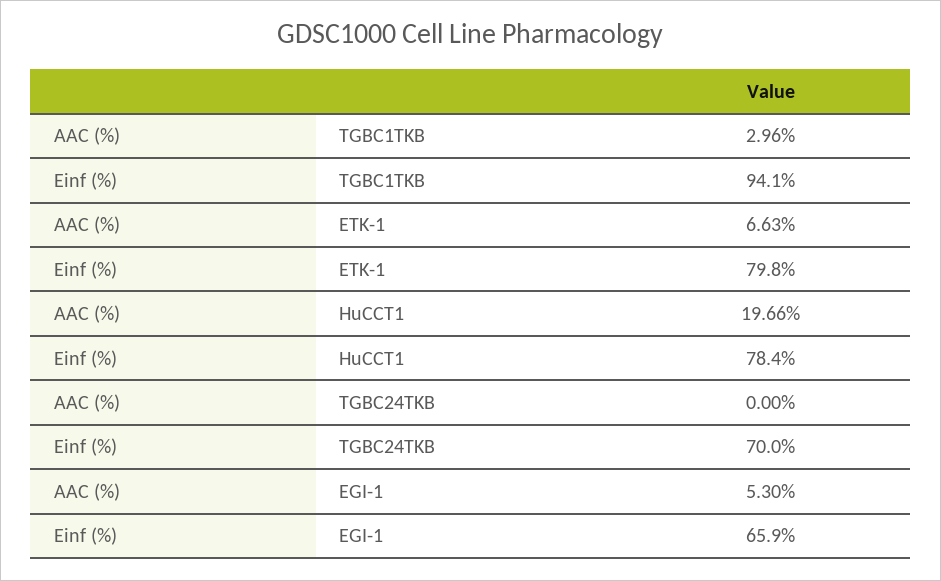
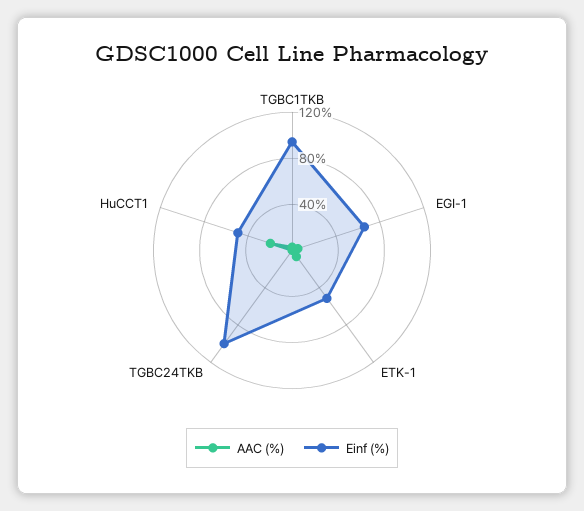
Einf (%), ETK-1: 79.8 -> 50
Einf (%), HuCCT1: 78.4 -> 50
Einf (%), TGBC24TKB: 70 -> 100

